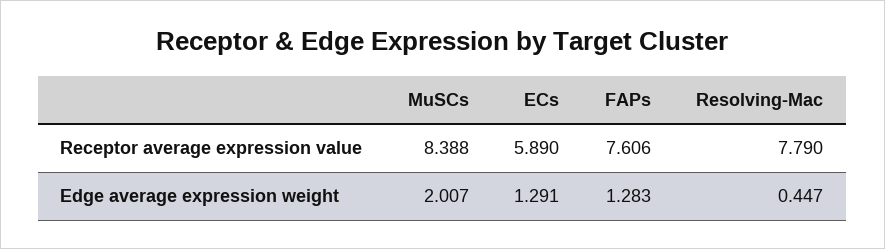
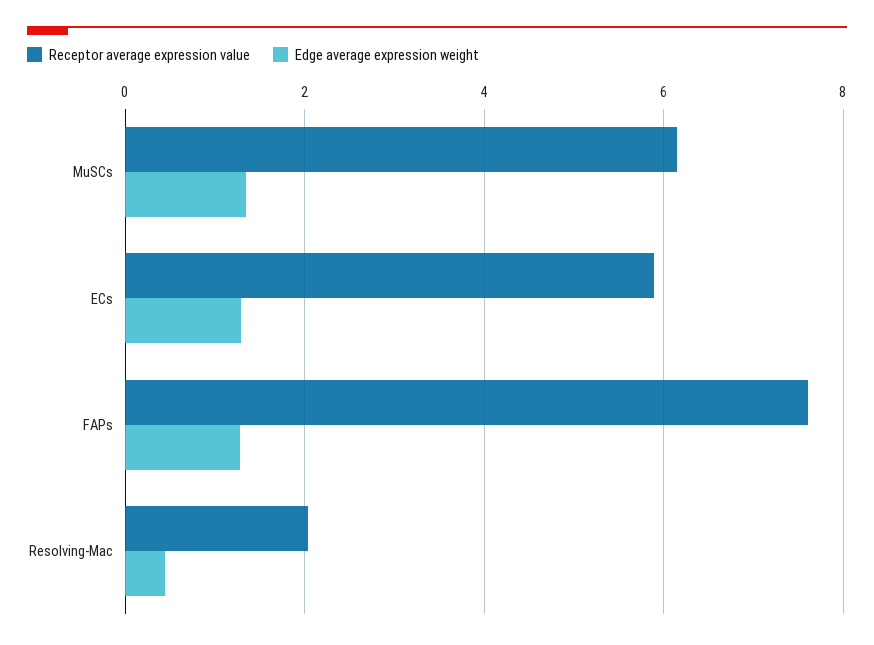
Receptor average expression value, MuSCs: 8.388 -> 6.2
Receptor average expression value, Resolving-Mac: 7.79 -> 2
Edge average expression weight, MuSCs: 2.007 -> 1.4

